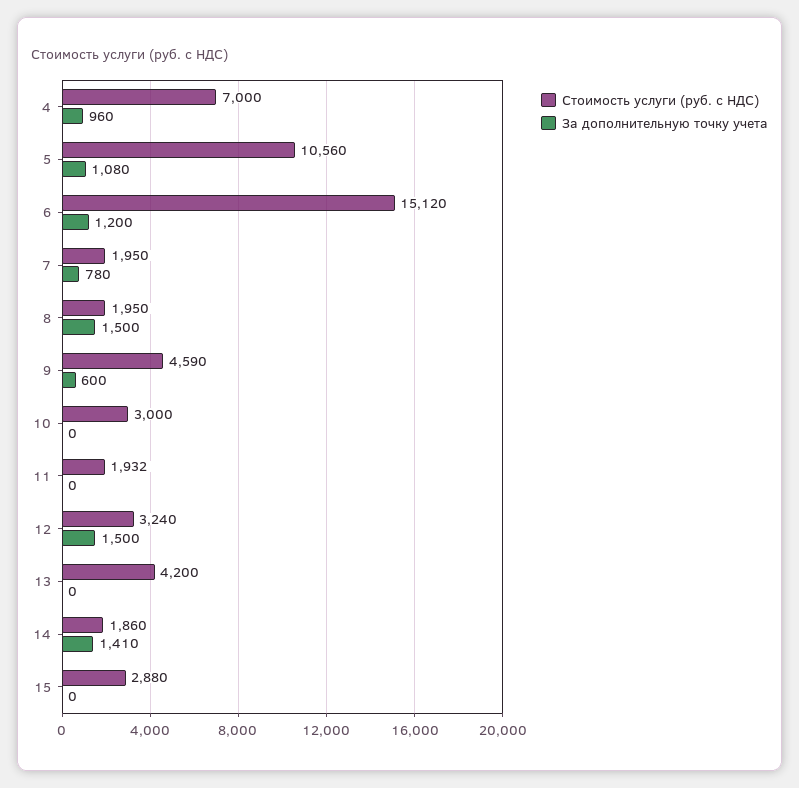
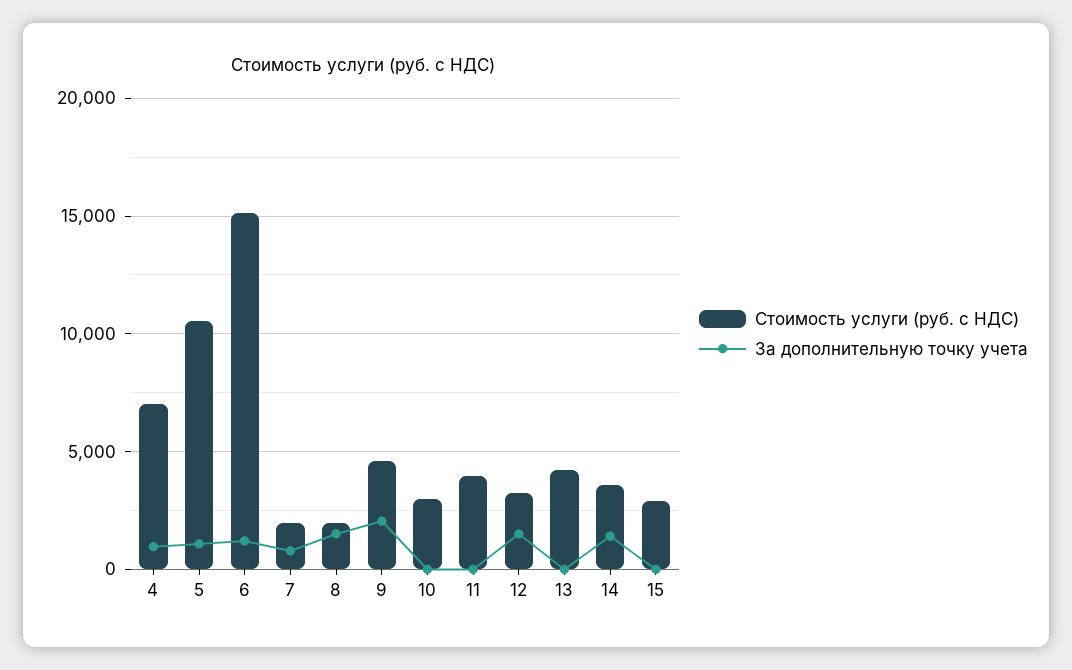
За дополнительную точку учета, 9: 600 -> 2000
Стоимость услуги (руб. с НДС), 11: 1932 -> 4000
Стоимость услуги (руб. с НДС), 14: 1860 -> 3500

